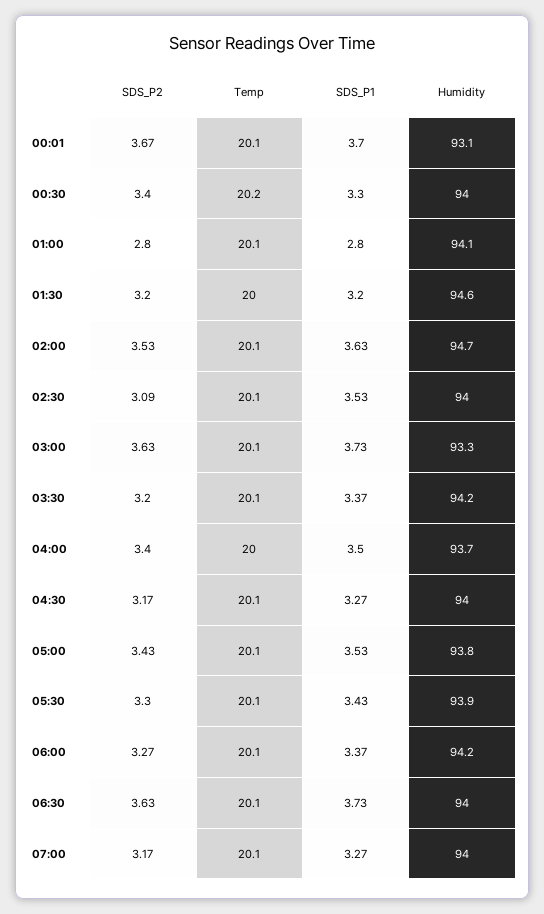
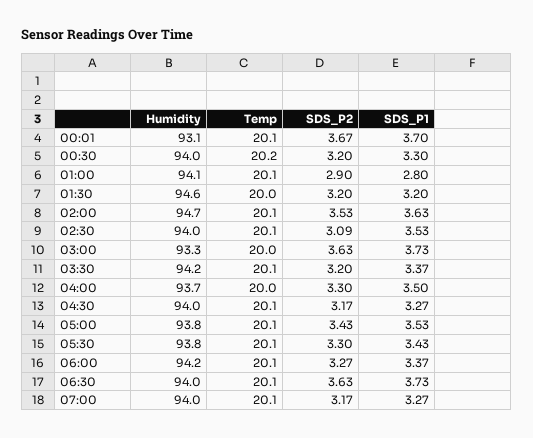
SDS_P2, 00:30: 3.4 -> 3.2
SDS_P2, 01:00: 2.8 -> 2.9
Temp, 03:00: 20.1 -> 20
SDS_P2, 04:00: 3.4 -> 3.3
Humidity, 05:30: 93.9 -> 93.8

